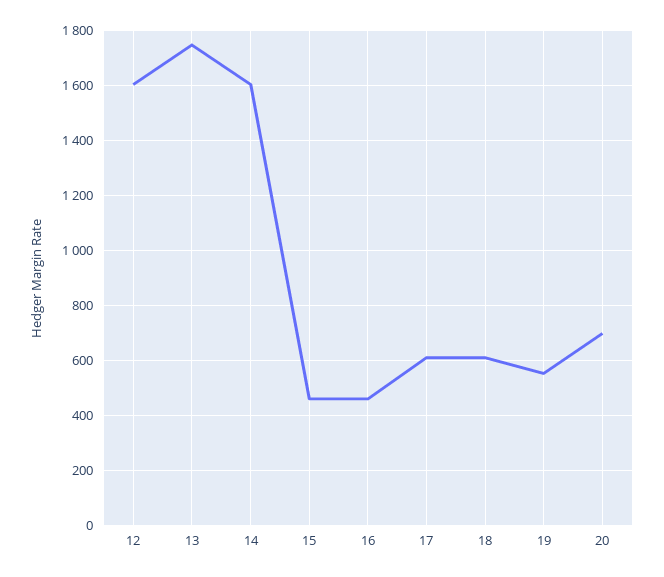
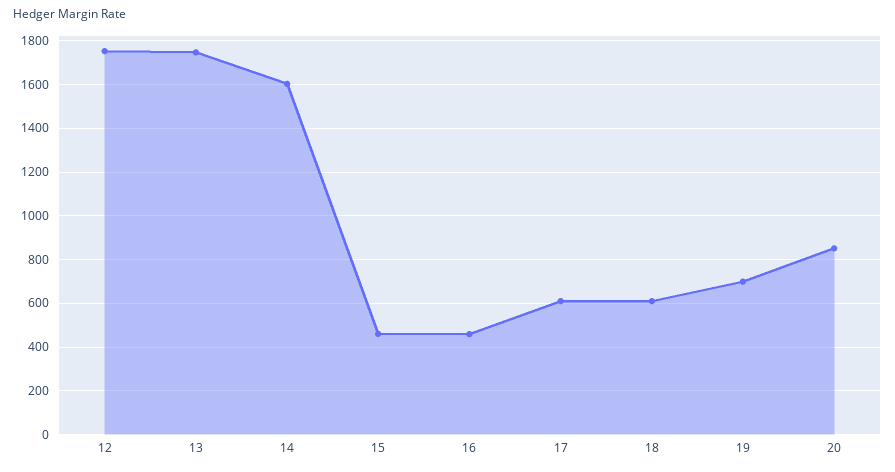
12: 1600 -> 1750
19: 550 -> 700
20: 700 -> 850

